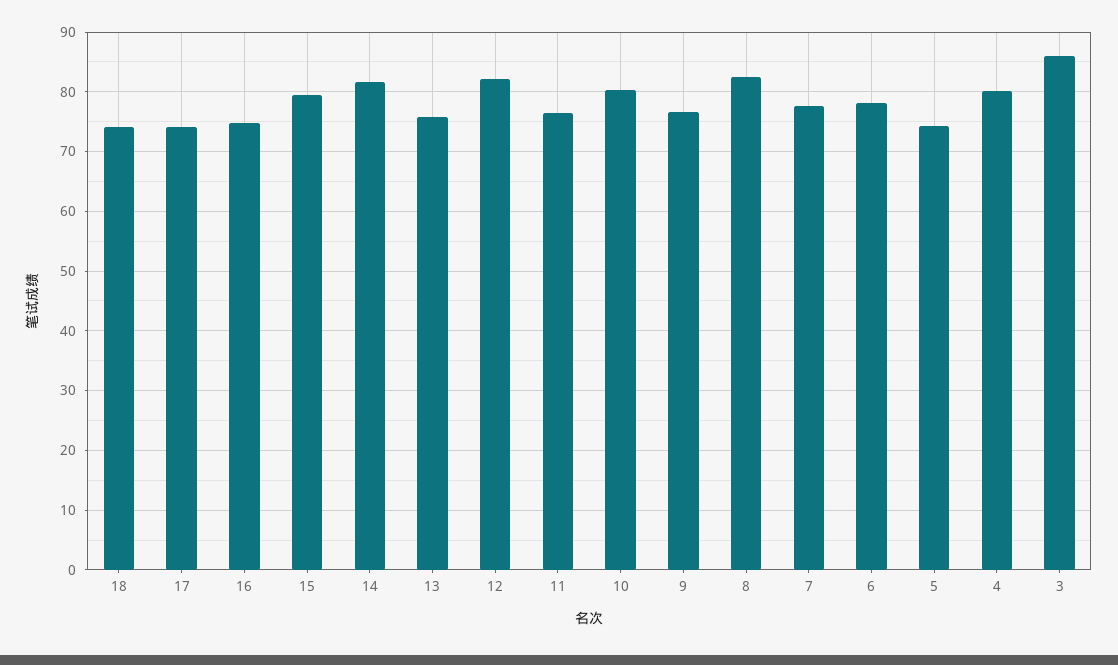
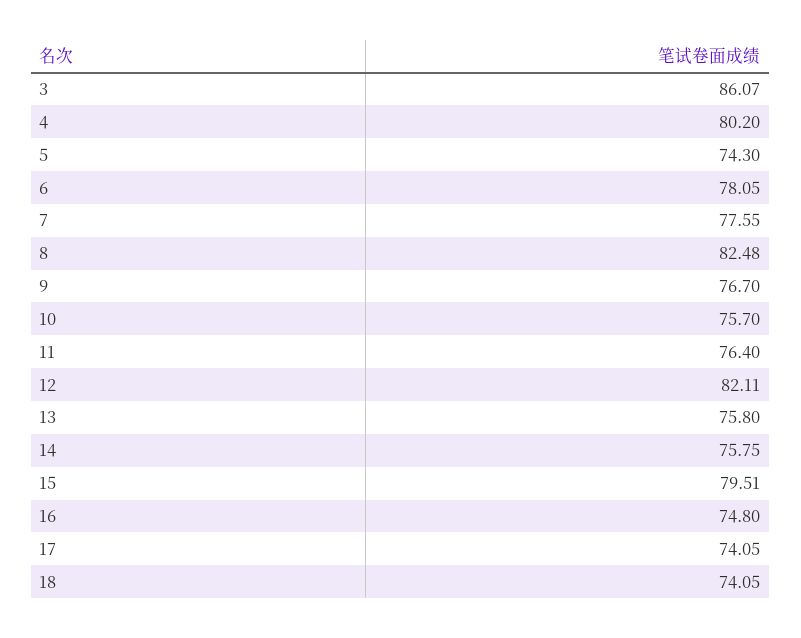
14: 82 -> 75.75
10: 80 -> 75.7

